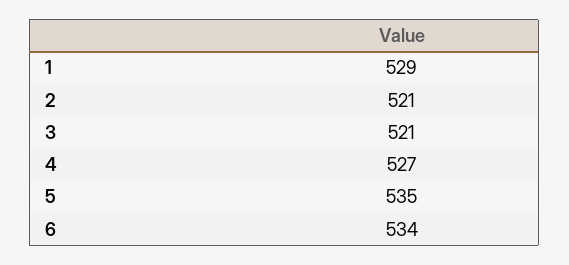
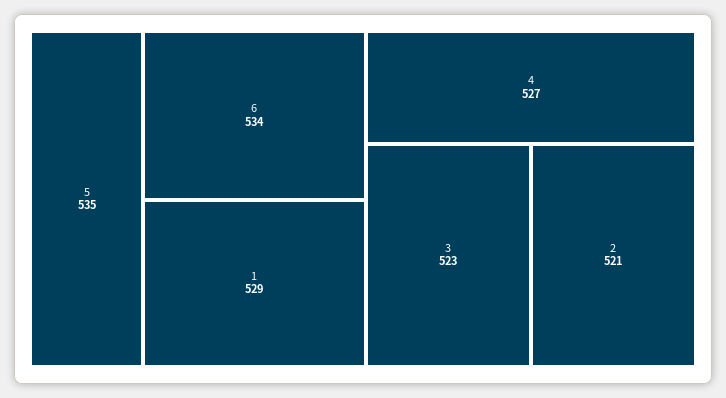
3: 521 -> 523

